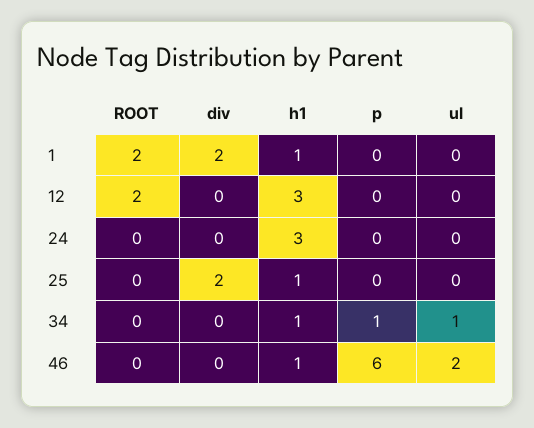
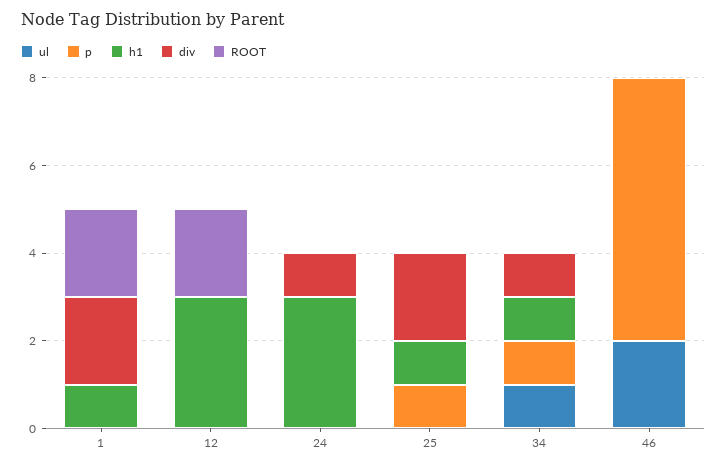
div, 24: 0 -> 1
p, 25: 0 -> 1
div, 34: 0 -> 1
h1, 46: 1 -> 0

